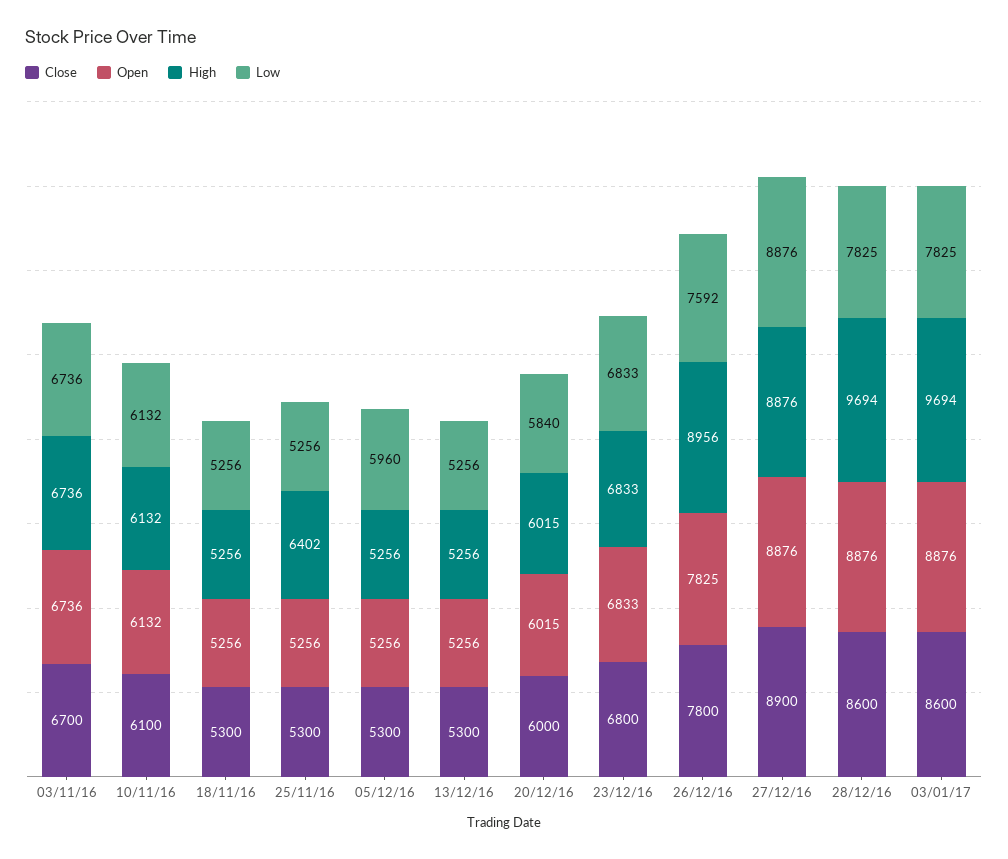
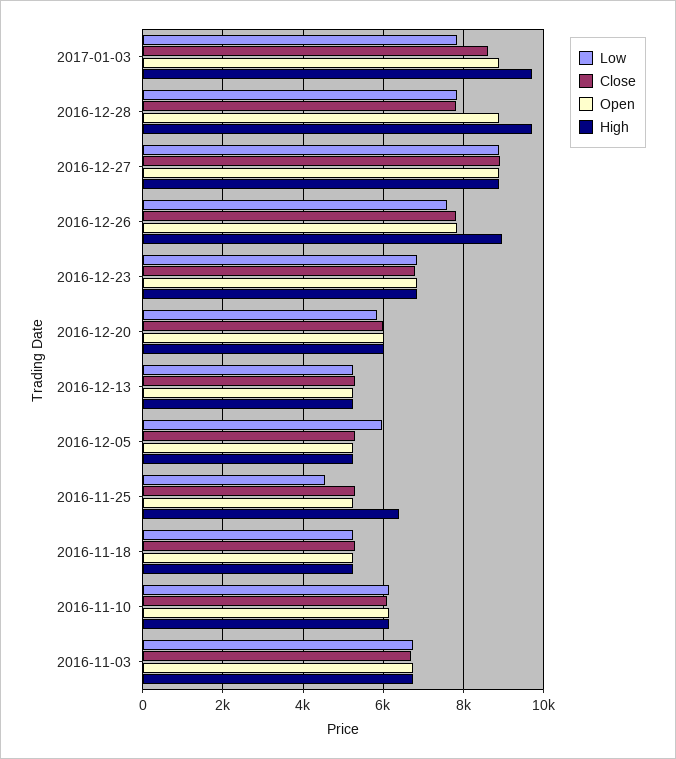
Low, 25/11/16: 5256 -> 4600
Close, 28/12/16: 8600 -> 7800

